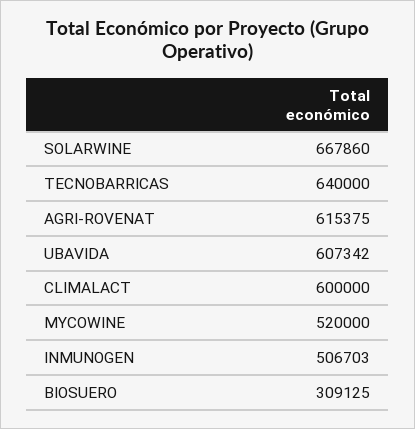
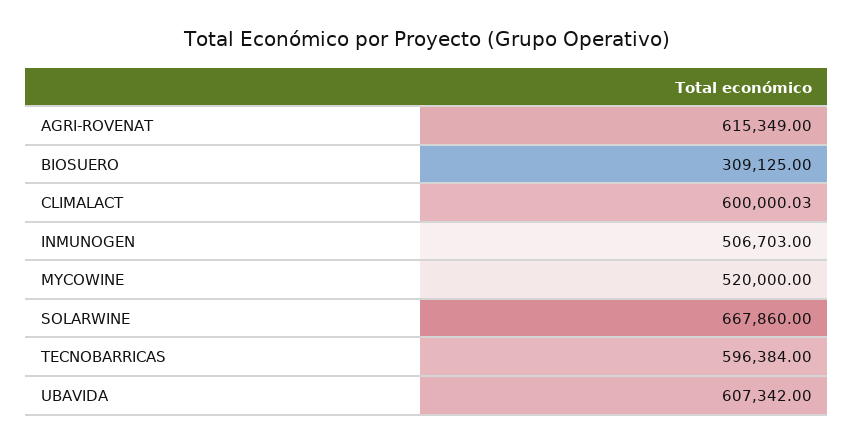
TECNOBARRICAS: 640000 -> 596384
AGRI-ROVENAT: 615375 -> 615349
CLIMALACT: 600000 -> 600000.03

